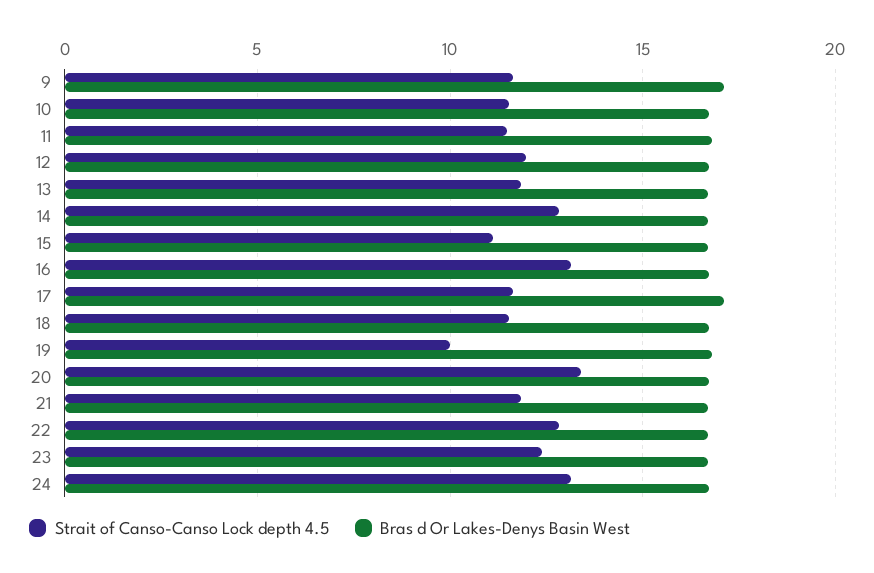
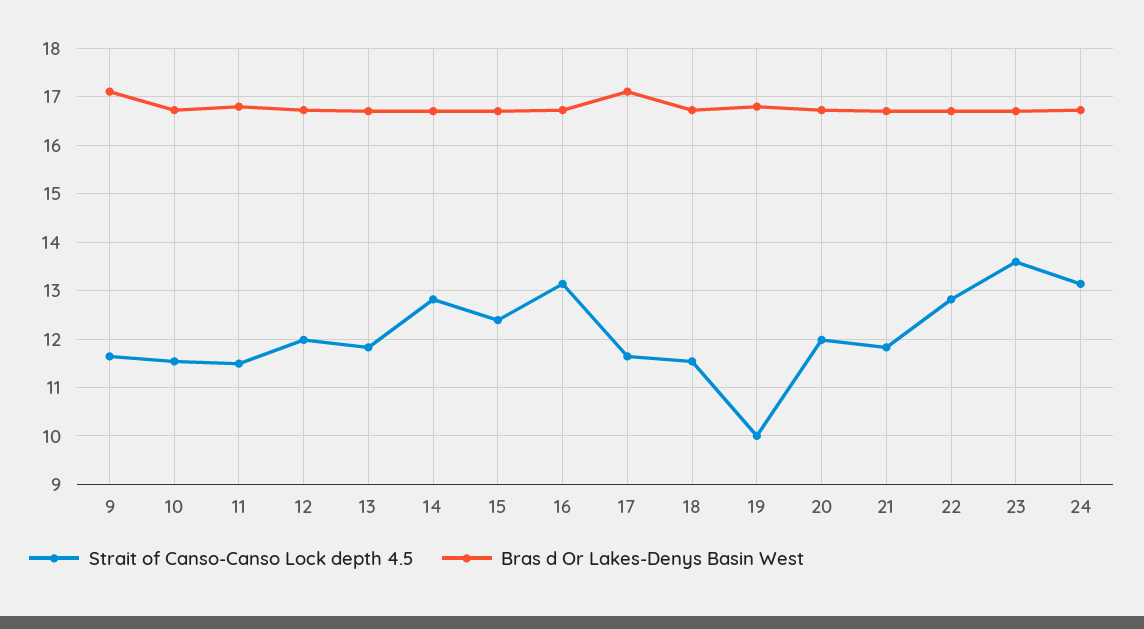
Strait of Canso-Canso Lock depth 4.5, 15: 11 -> 12.4
Strait of Canso-Canso Lock depth 4.5, 20: 13.5 -> 12
Strait of Canso-Canso Lock depth 4.5, 23: 12.5 -> 13.6

